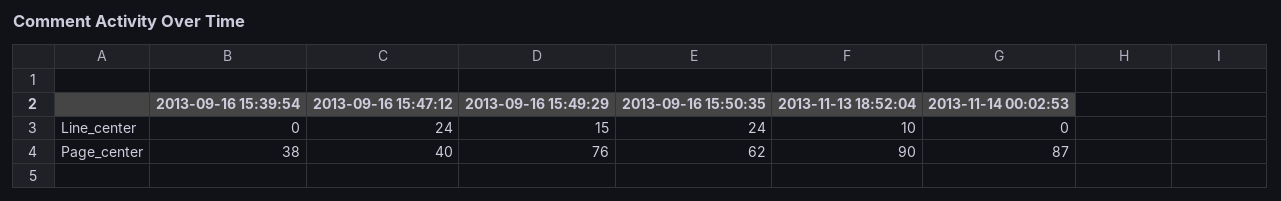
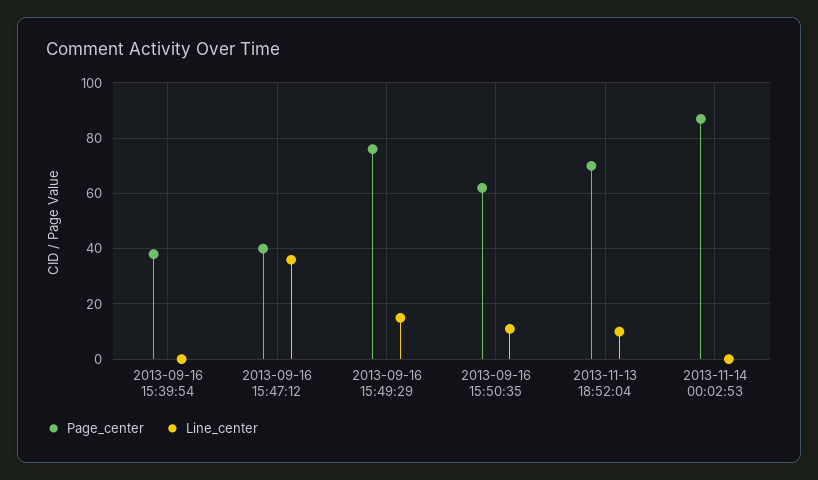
Line_center, 2013-09-16 15:47:12: 24 -> 35
Line_center, 2013-09-16 15:50:35: 24 -> 10
Page_center, 2013-11-13 18:52:04: 90 -> 70

